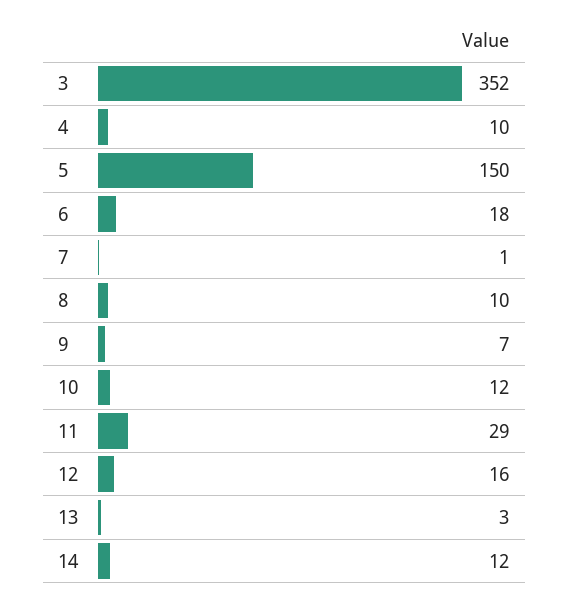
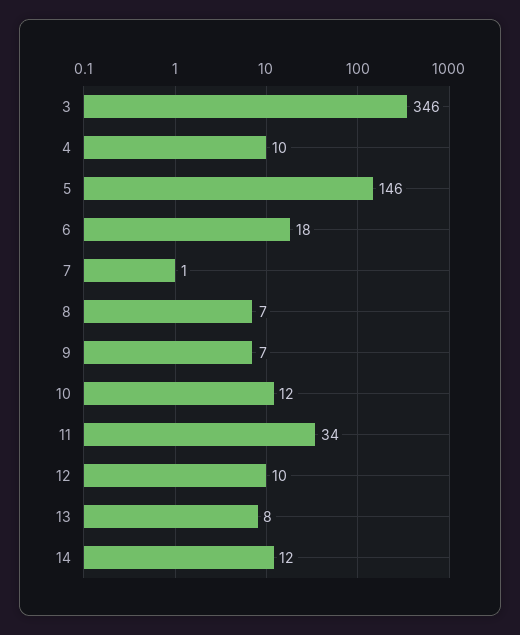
3: 352 -> 346
5: 150 -> 146
8: 10 -> 7
11: 29 -> 34
12: 16 -> 10
13: 3 -> 8

